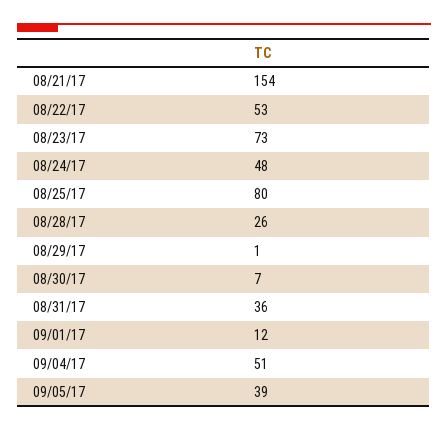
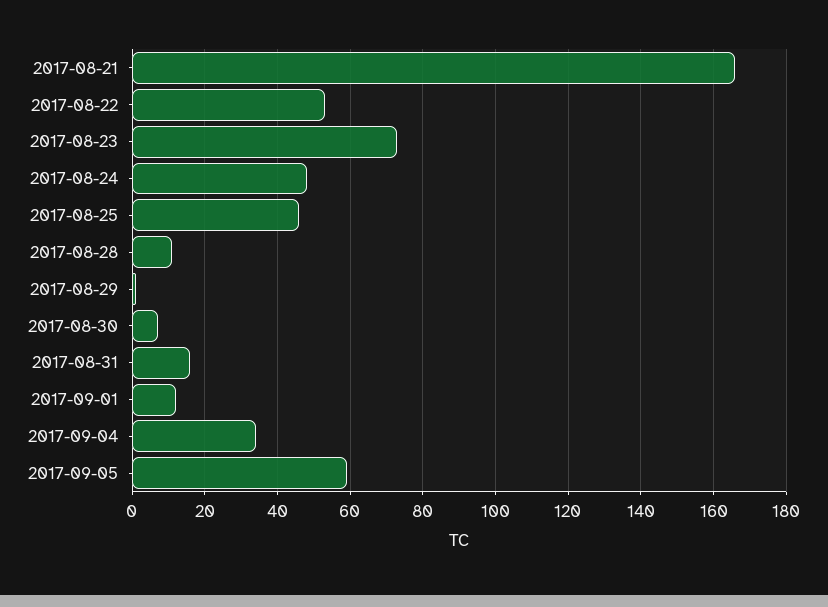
08/21/17: 154 -> 165
08/25/17: 80 -> 45
08/28/17: 26 -> 10
08/31/17: 36 -> 15
09/04/17: 51 -> 35
09/05/17: 39 -> 60

